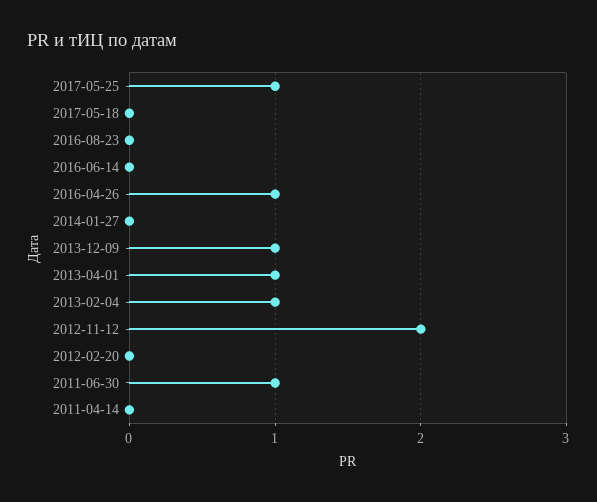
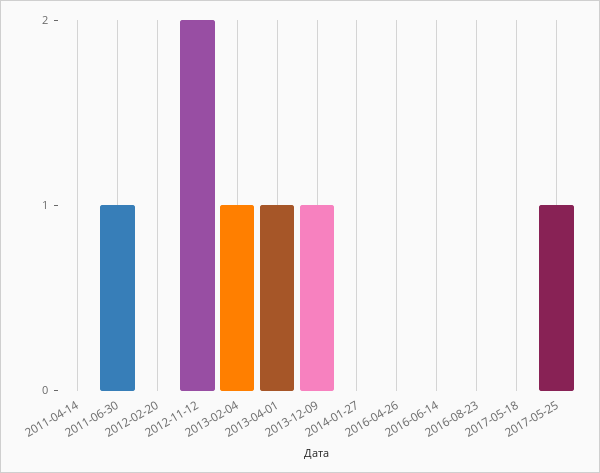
2016-04-26: 1 -> 0

